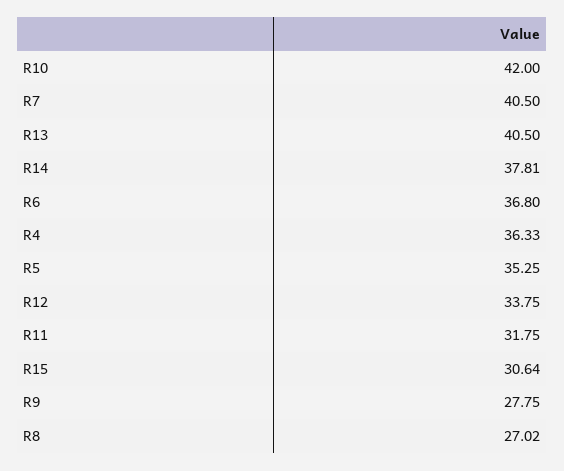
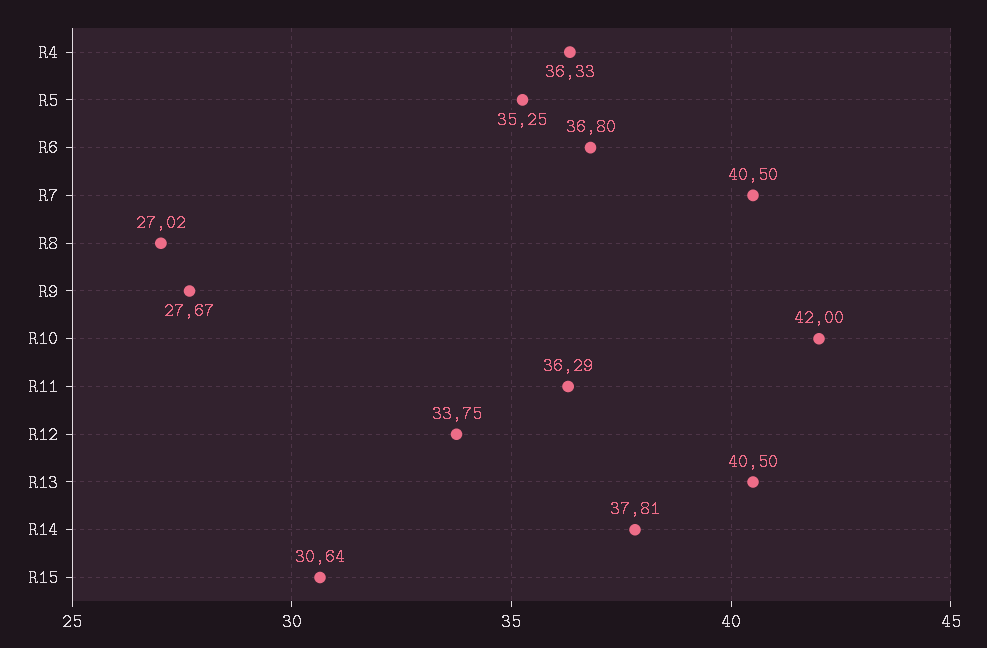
R11: 31.75 -> 36.29
R9: 27.75 -> 27.67

